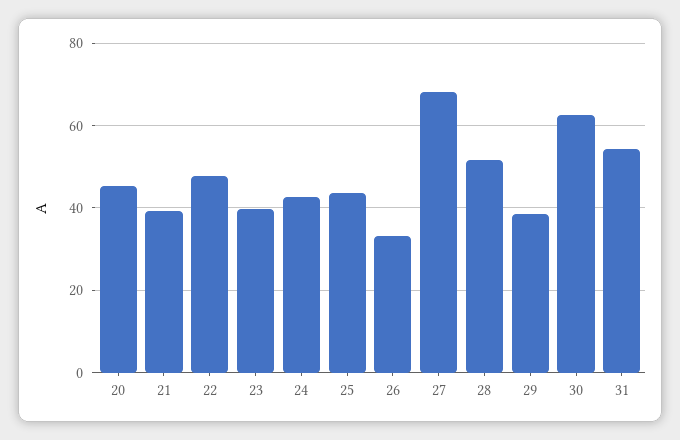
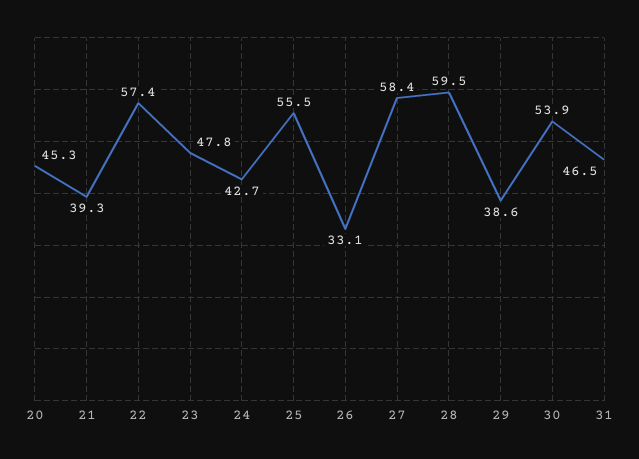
22: 48 -> 57.4
23: 40 -> 47.8
25: 44 -> 55.5
27: 68 -> 58.4
28: 52 -> 59.5
30: 62 -> 53.9
31: 54 -> 46.5

